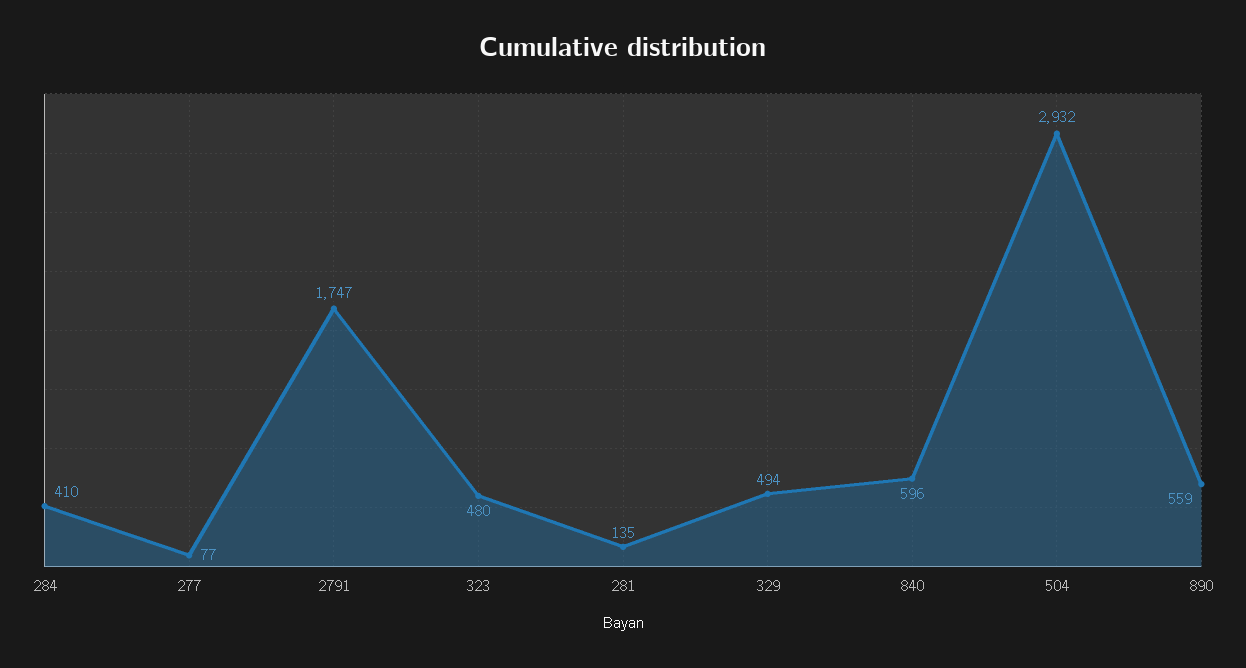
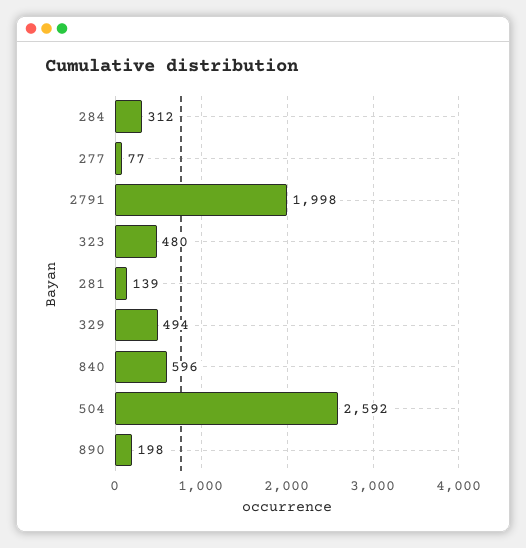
284: 410 -> 312
2791: 1747 -> 1998
281: 135 -> 139
504: 2932 -> 2592
890: 559 -> 198

